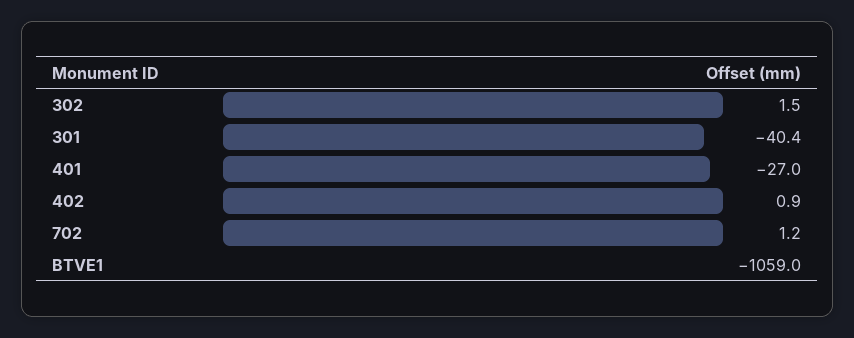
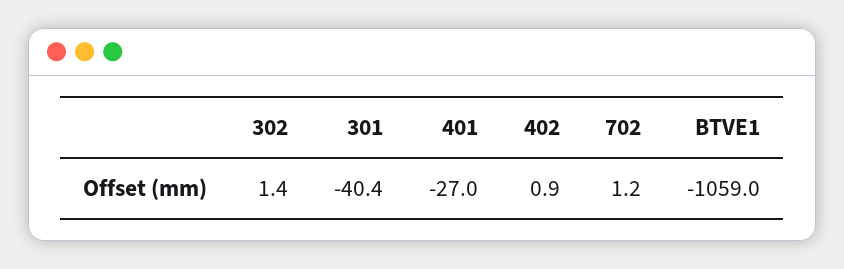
302: 1.5 -> 1.4

